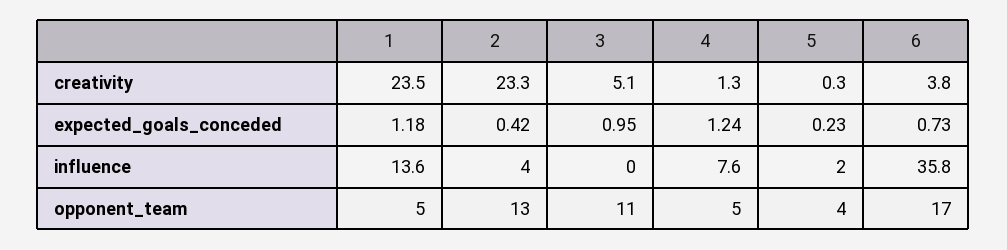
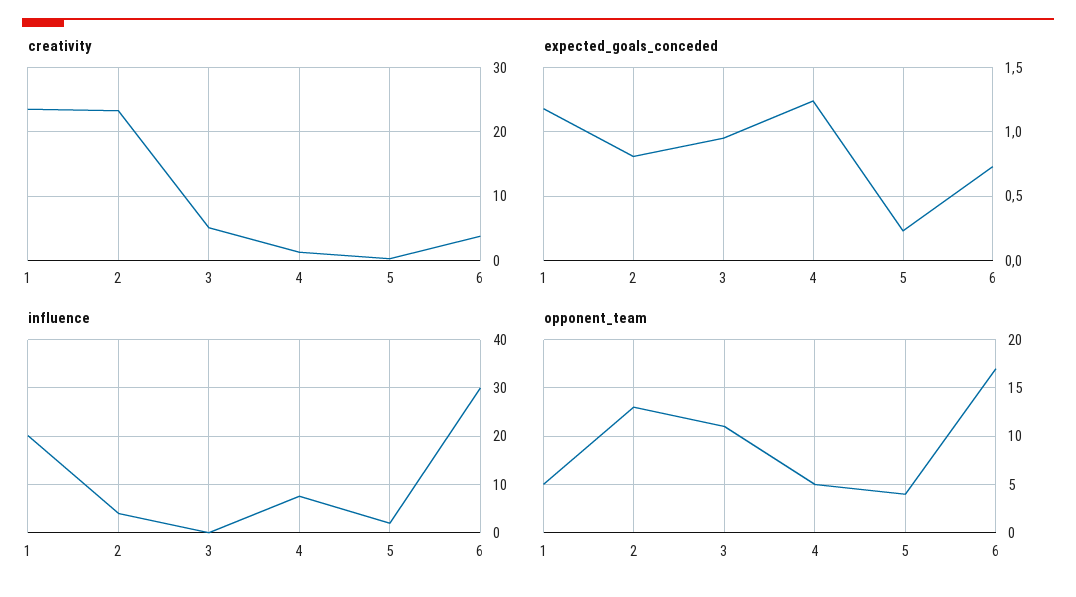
expected_goals_conceded, 2: 0.42 -> 0.8
influence, 1: 13.6 -> 20
influence, 6: 35.8 -> 30

